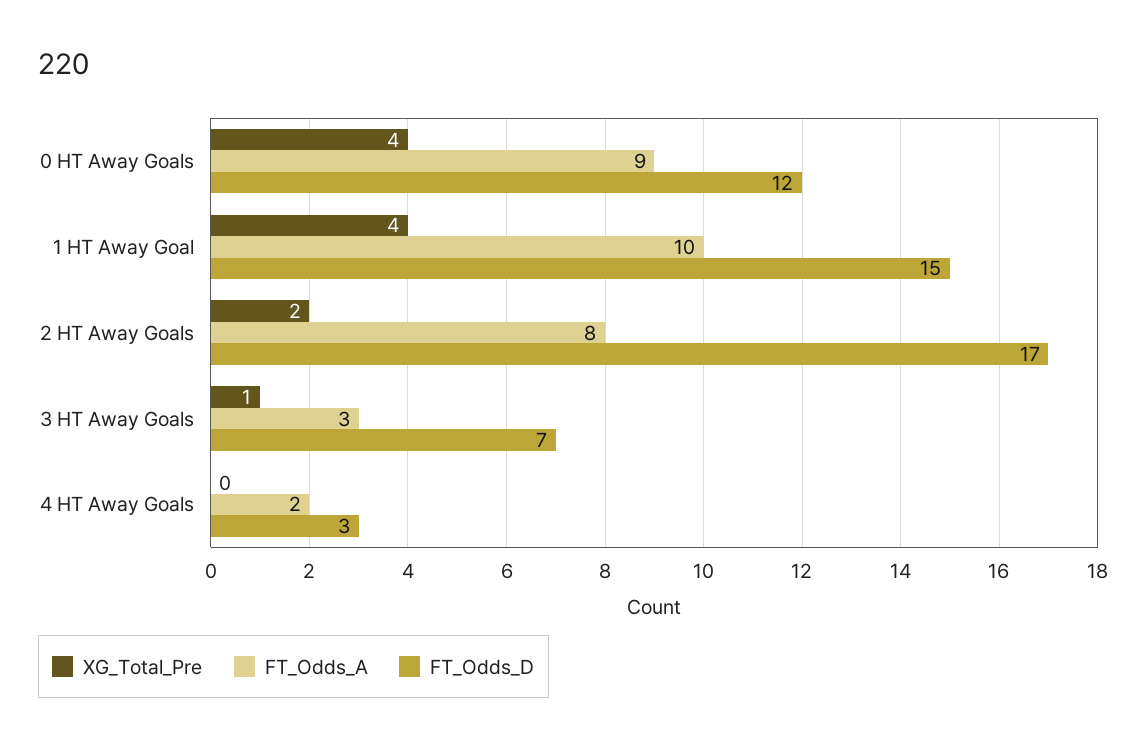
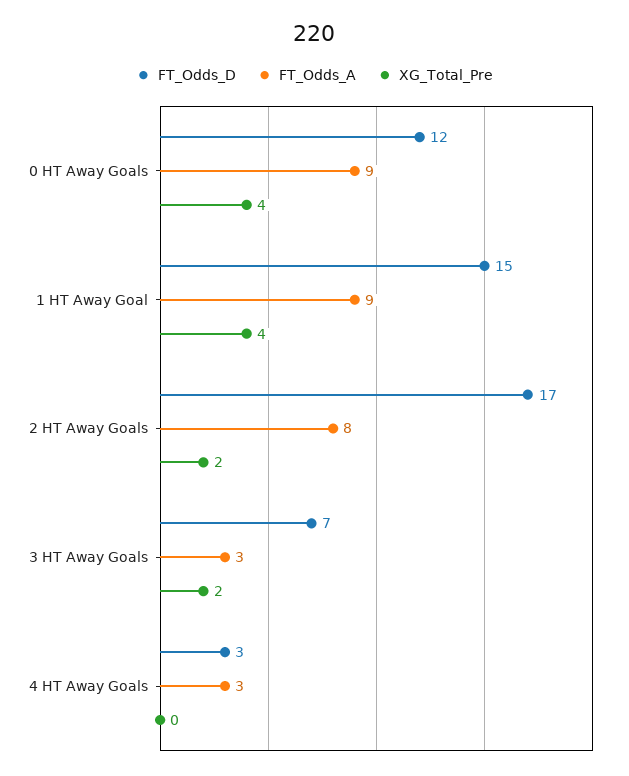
FT_Odds_A, 1 HT Away Goal: 10 -> 9
XG_Total_Pre, 3 HT Away Goals: 1 -> 2
FT_Odds_A, 4 HT Away Goals: 2 -> 3

